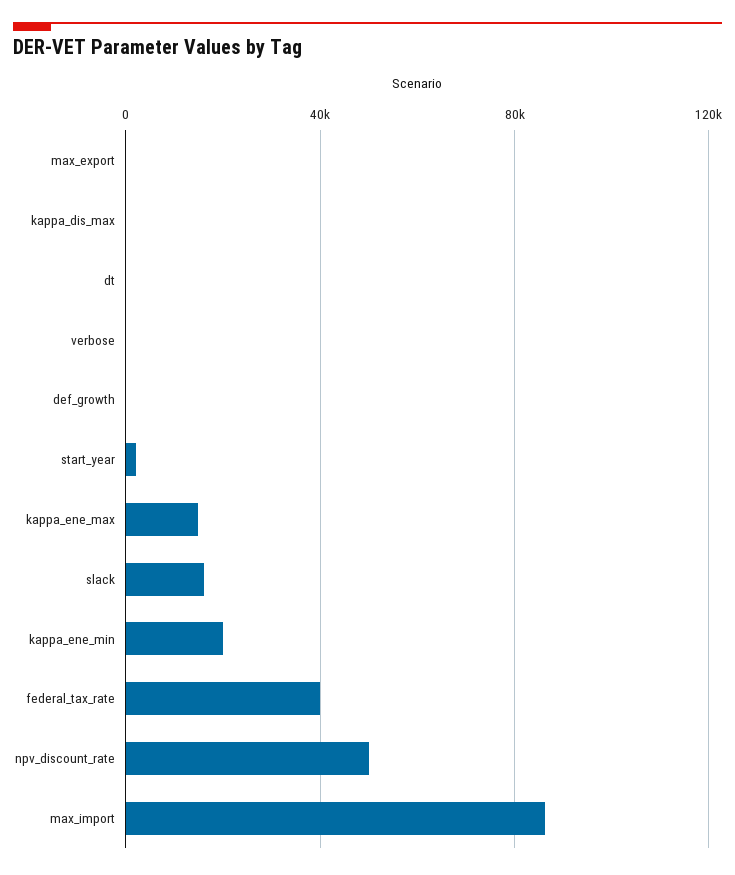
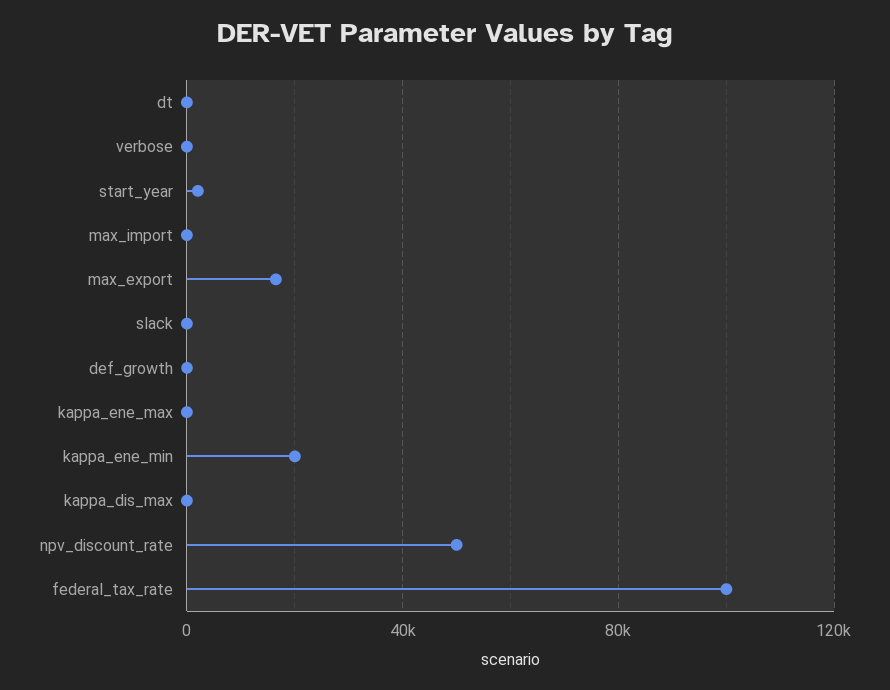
max_export: 0 -> 15000
kappa_ene_max: 15000 -> 0
slack: 15000 -> 0
federal_tax_rate: 40000 -> 100000
max_import: 85000 -> 0

